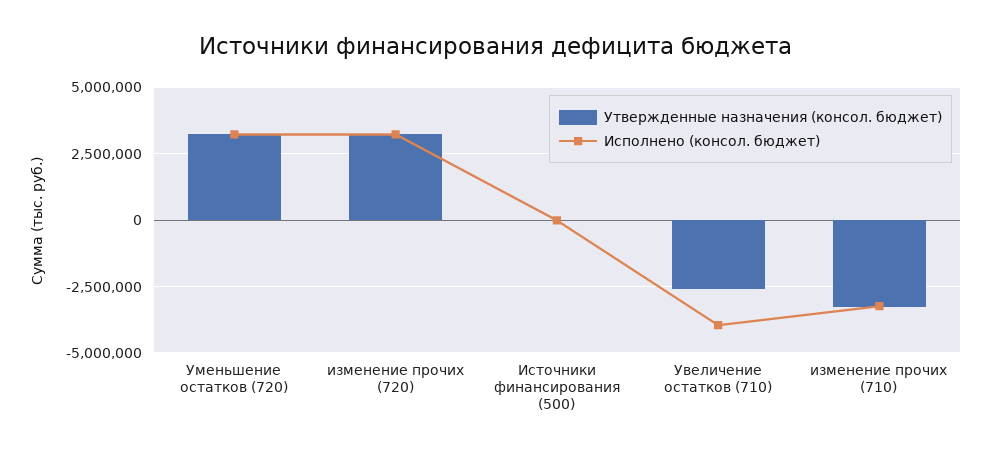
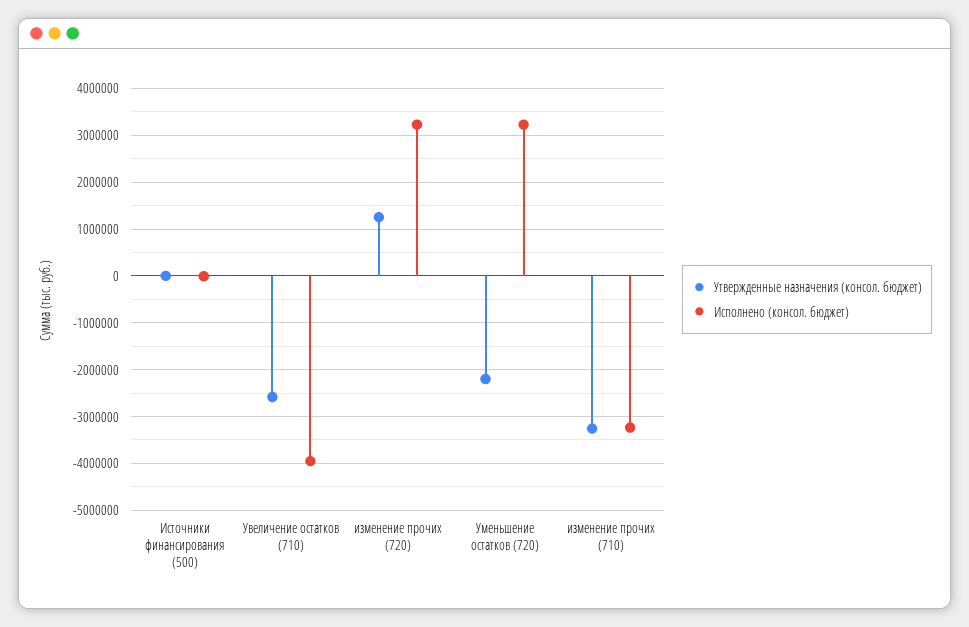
Утвержденные назначения (консол. бюджет), Уменьшение остатков (720): 3250000 -> -2200000
Утвержденные назначения (консол. бюджет), изменение прочих (720): 3250000 -> 1200000

